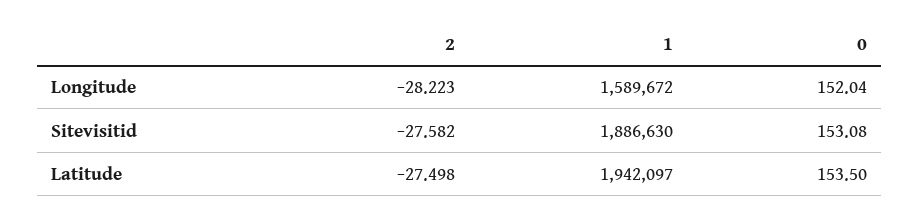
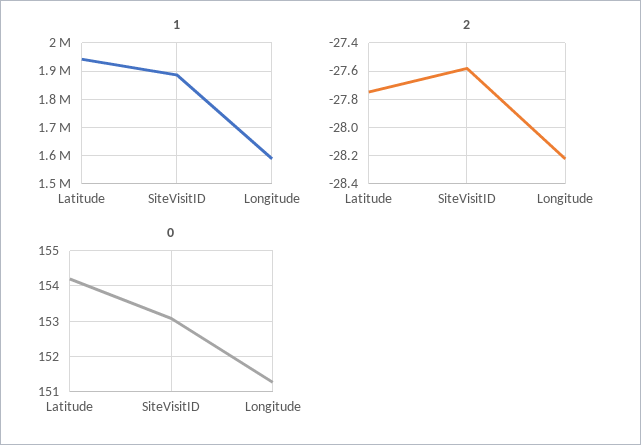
0, Longitude: 152.04 -> 151.2
2, Latitude: -27.498 -> -27.75
0, Latitude: 153.5 -> 154.2

